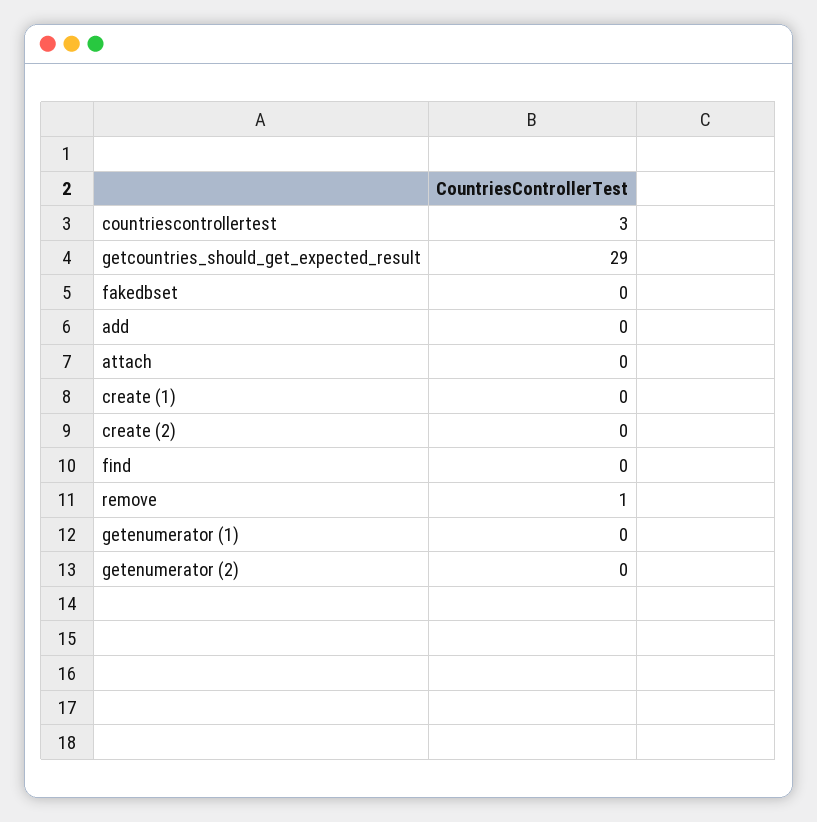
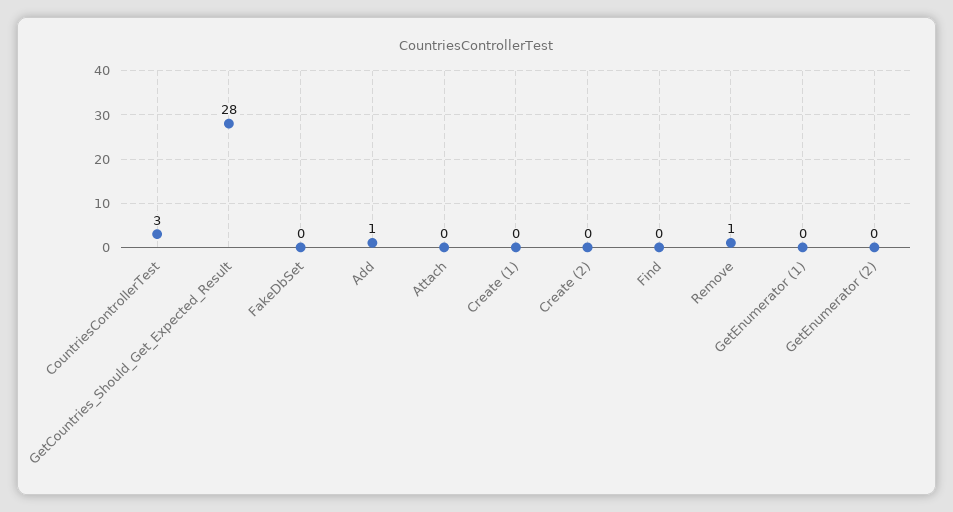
getcountries_should_get_expected_result: 29 -> 28
add: 0 -> 1

